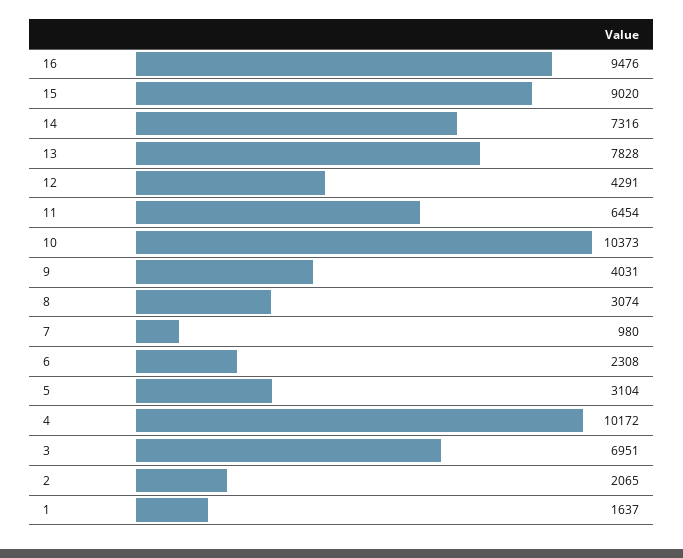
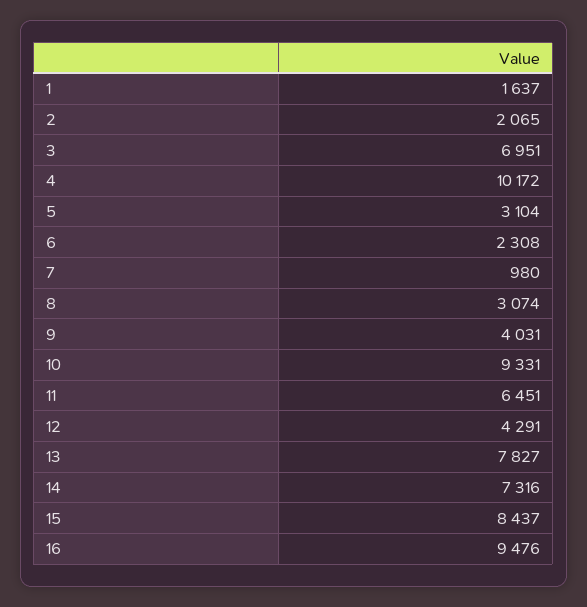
15: 9020 -> 8437
13: 7828 -> 7827
11: 6454 -> 6451
10: 10373 -> 9331

